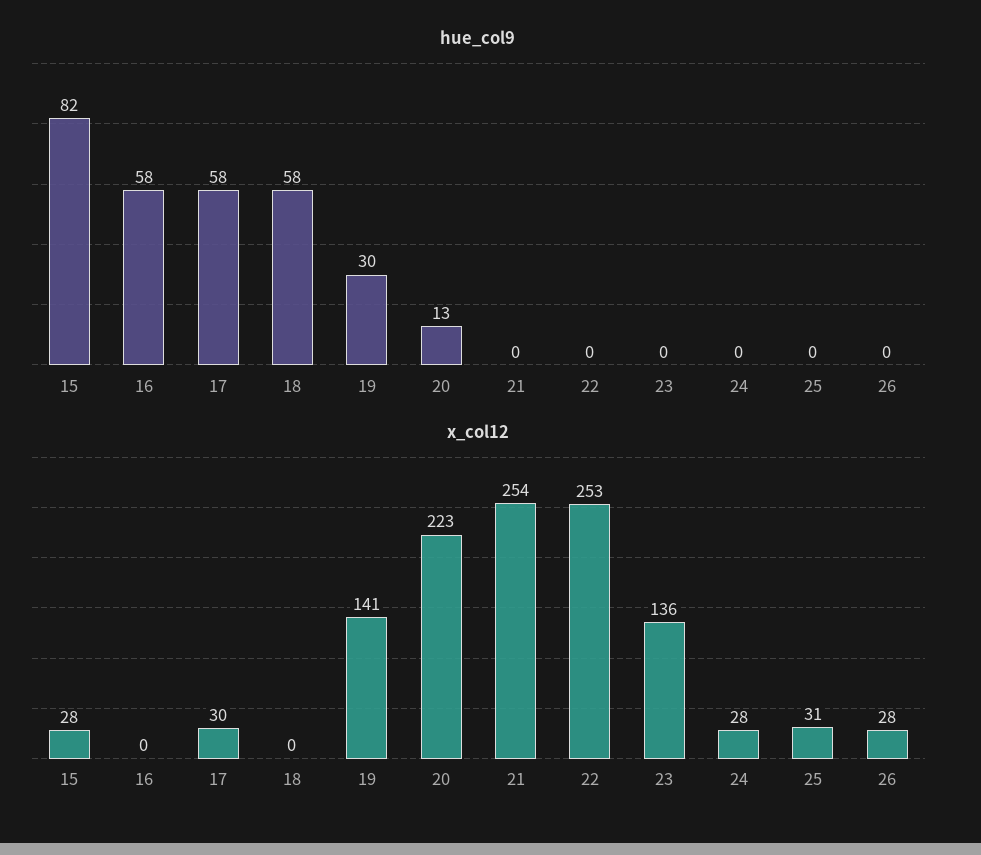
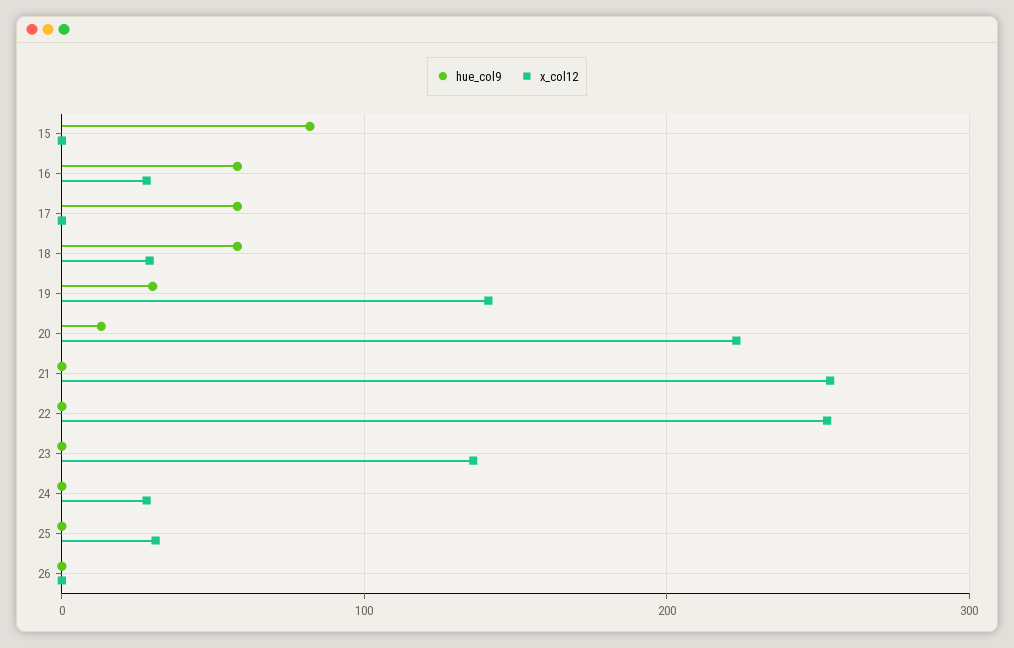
x_col12, 15: 28 -> 0
x_col12, 16: 0 -> 30
x_col12, 17: 30 -> 0
x_col12, 18: 0 -> 30
x_col12, 26: 28 -> 0

